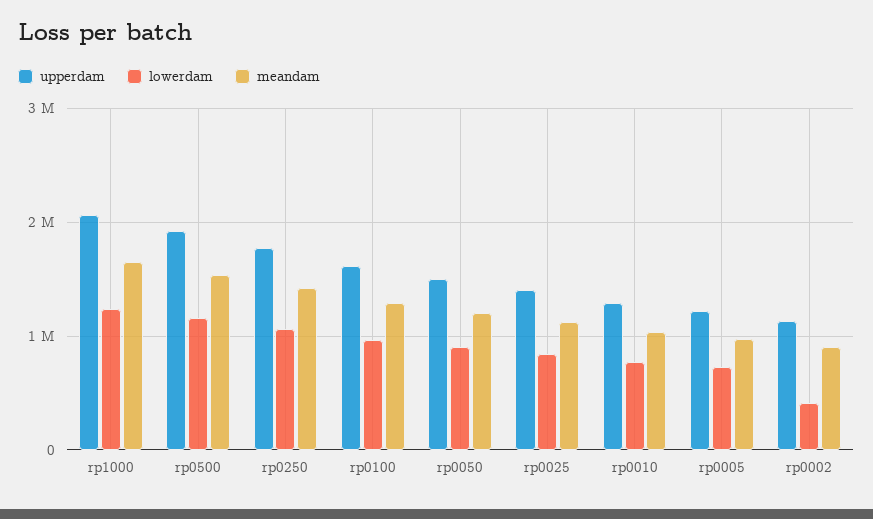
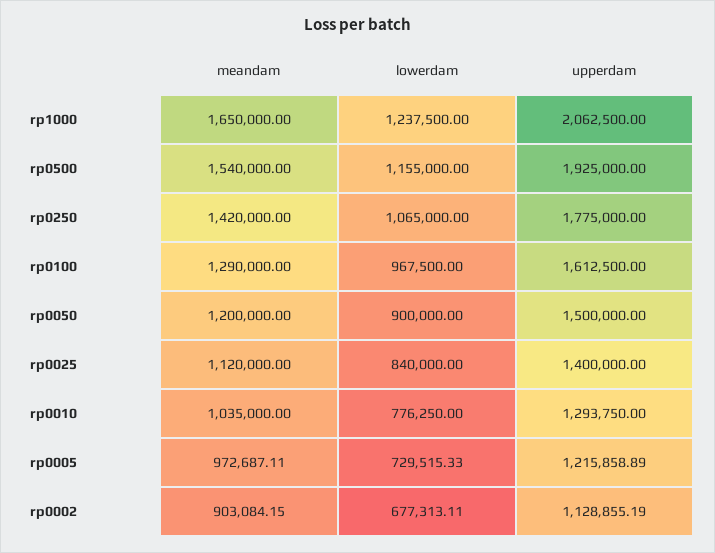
lowerdam, rp0002: 400000 -> 677313.11

